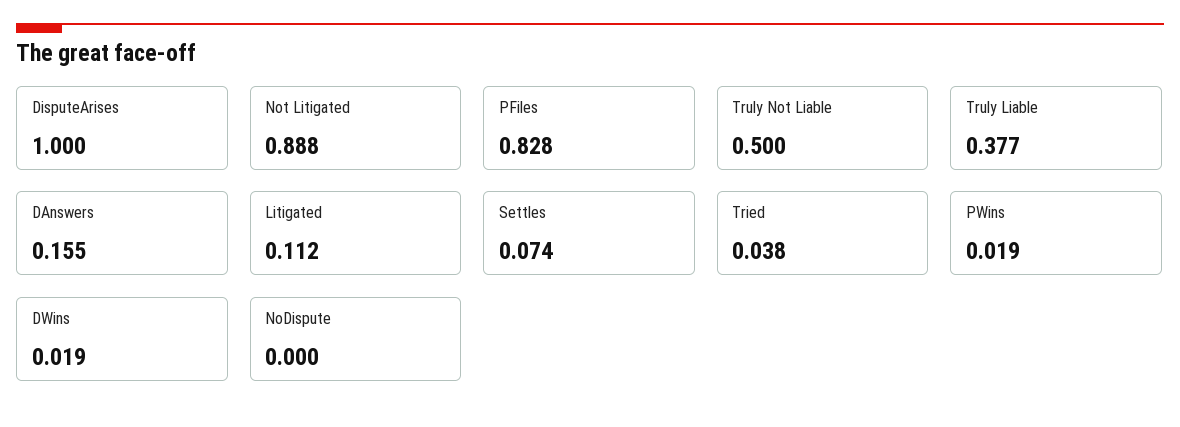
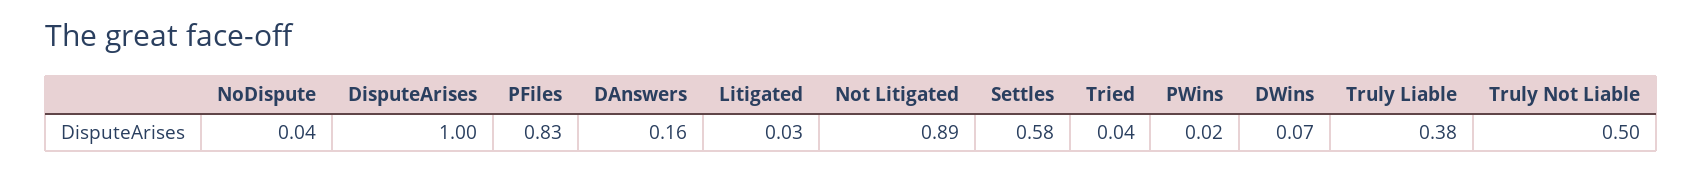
Litigated: 0.112 -> 0.03
Settles: 0.074 -> 0.58
DWins: 0.019 -> 0.07
NoDispute: 0 -> 0.04

